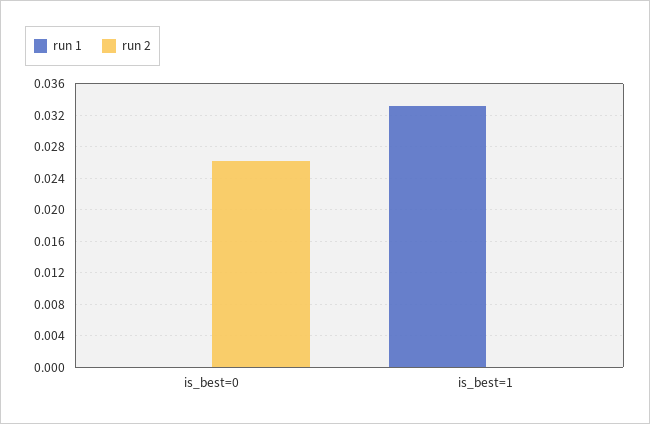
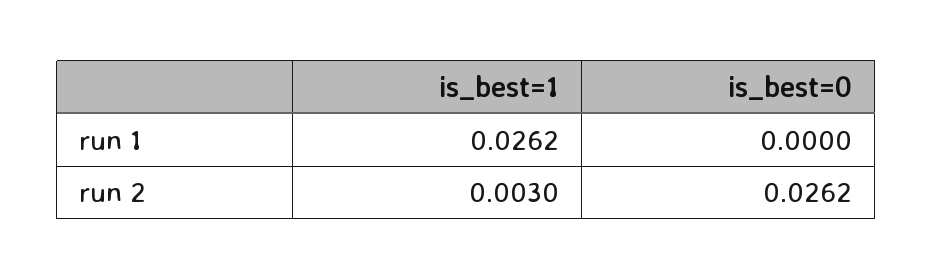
run 1, is_best=1: 0.033 -> 0.0262
run 2, is_best=1: 0 -> 0.003

